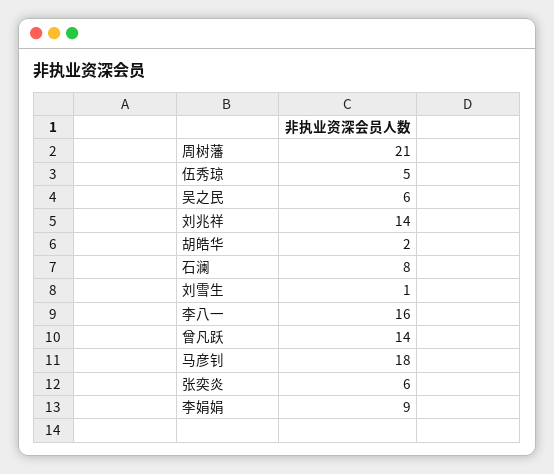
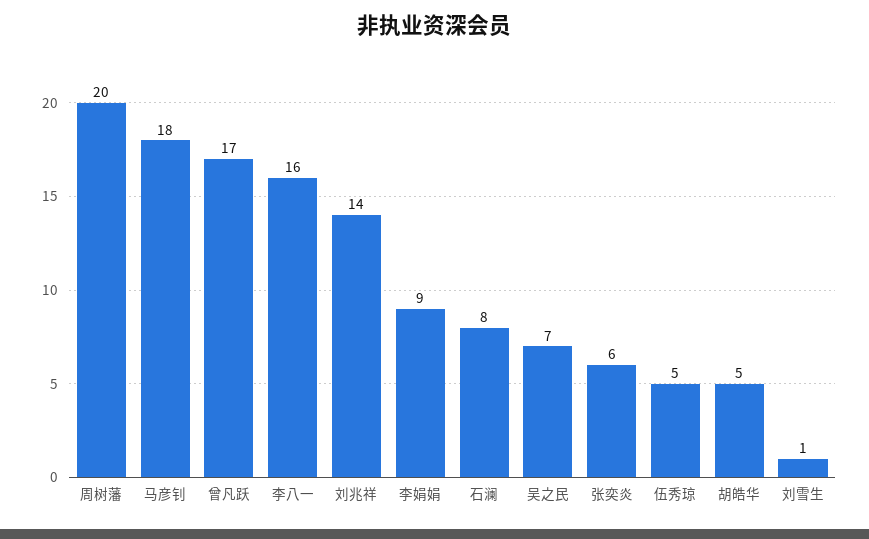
周树藩: 21 -> 20
吴之民: 6 -> 7
胡皓华: 2 -> 5
曾凡跃: 14 -> 17

